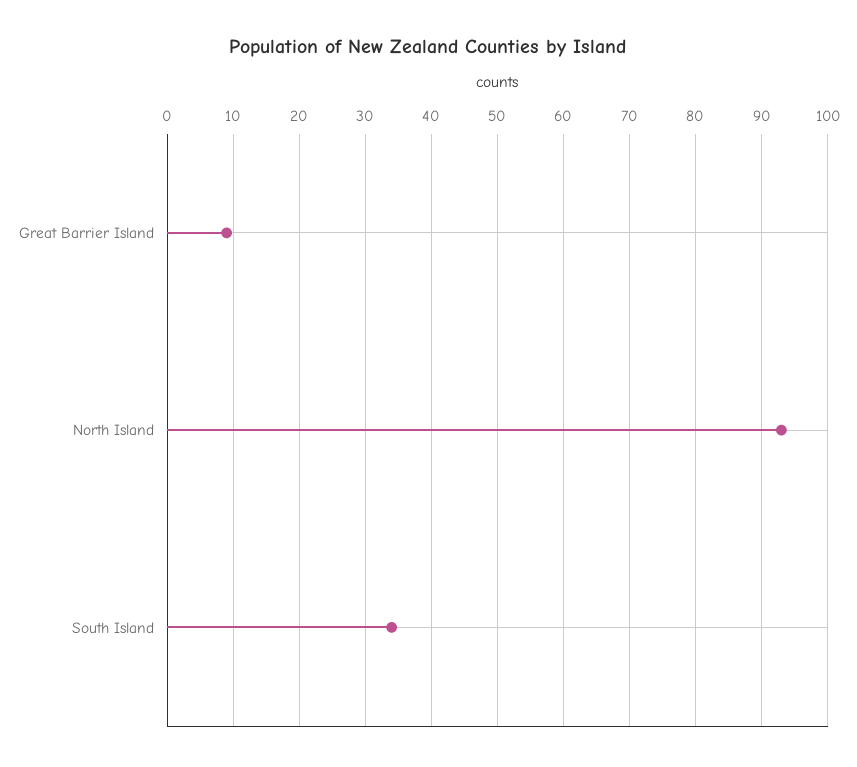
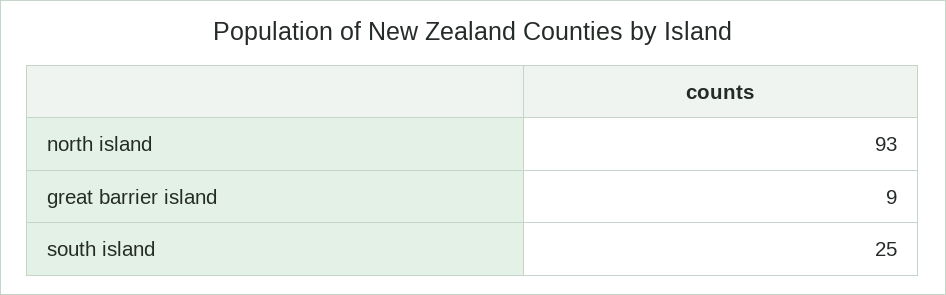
South Island: 34 -> 25

